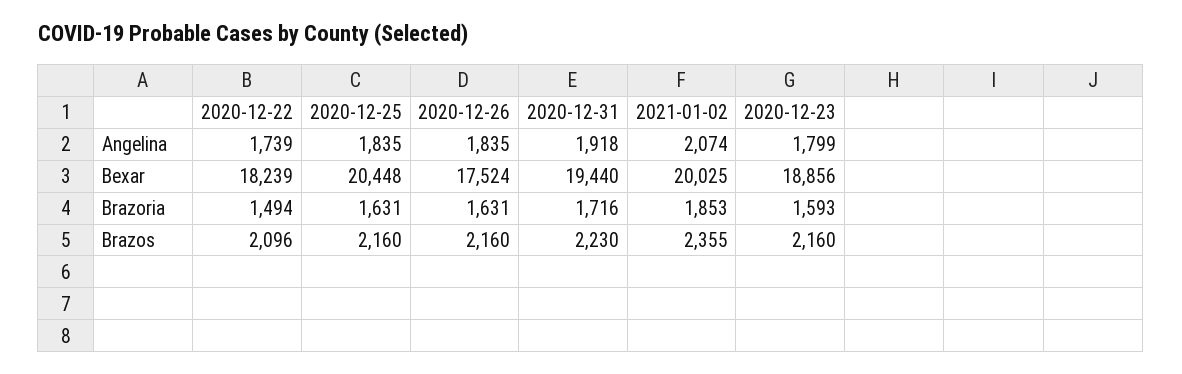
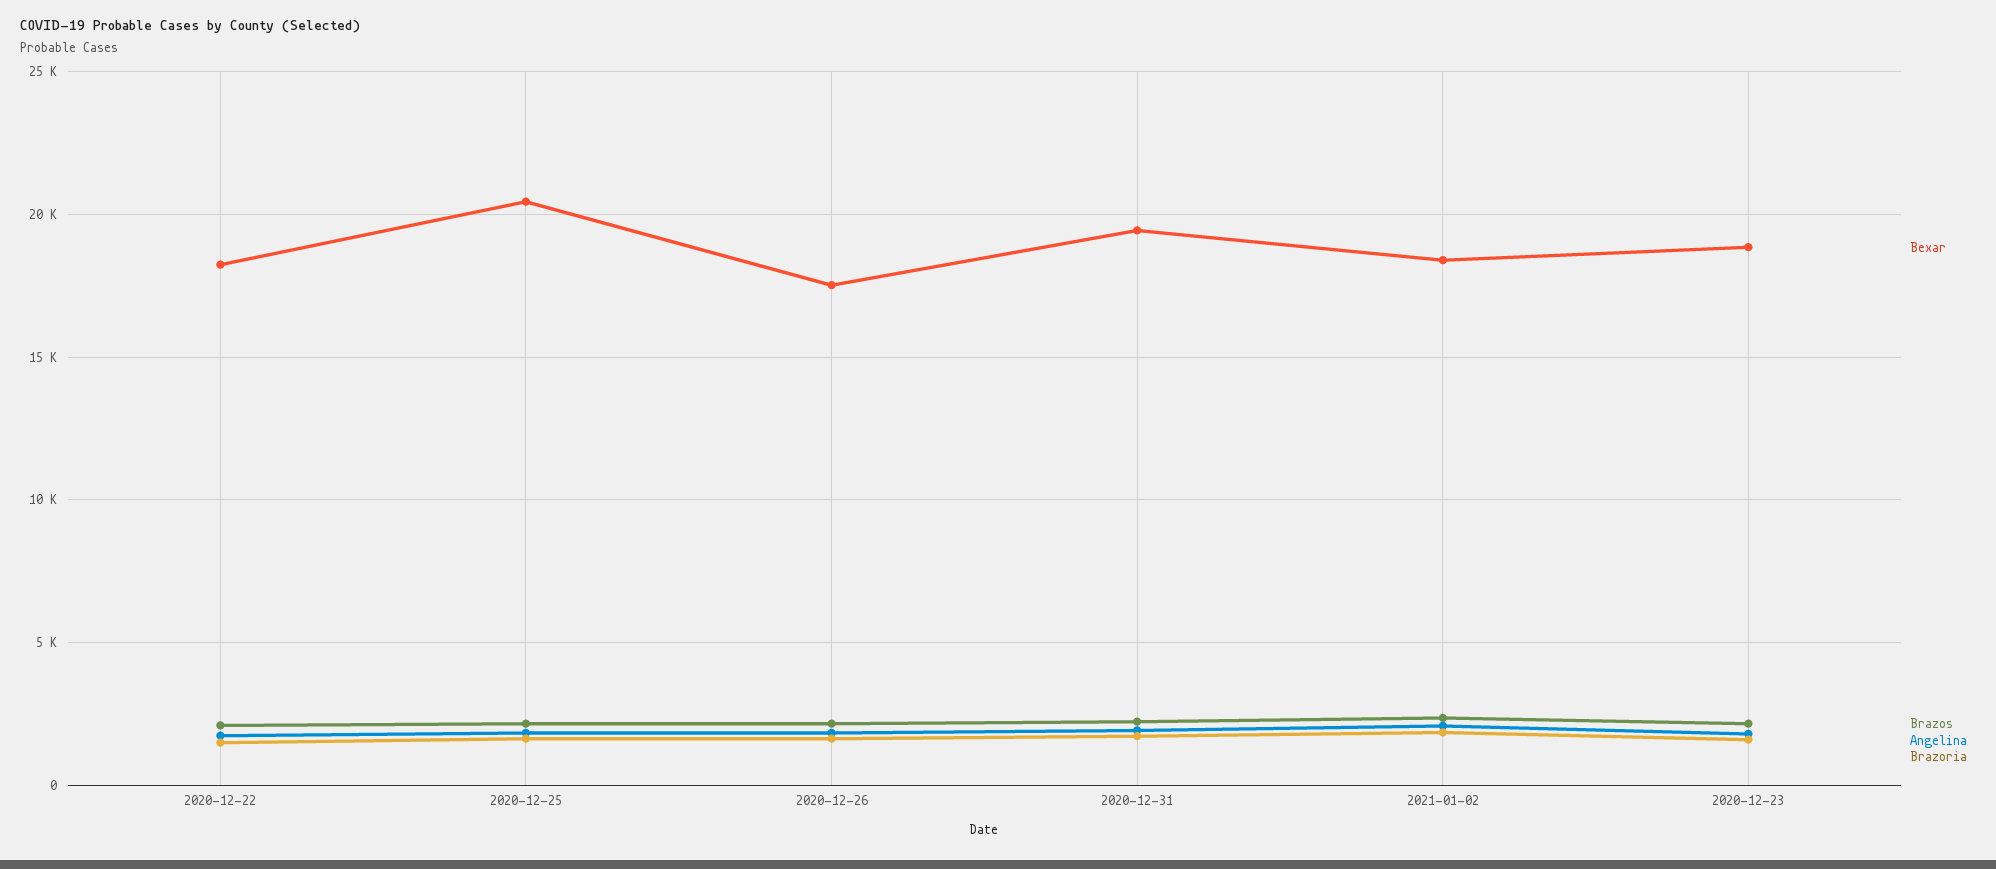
Bexar, 2021-01-02: 20025 -> 18500

